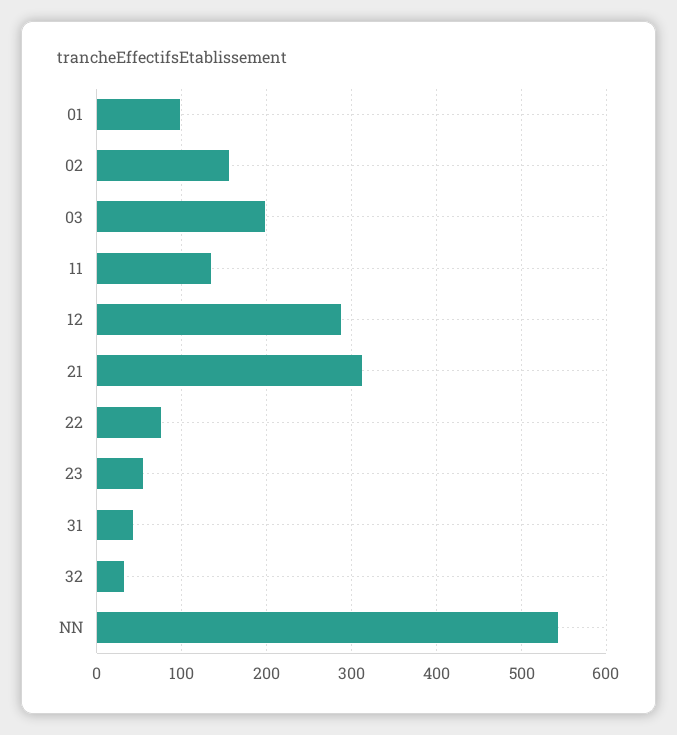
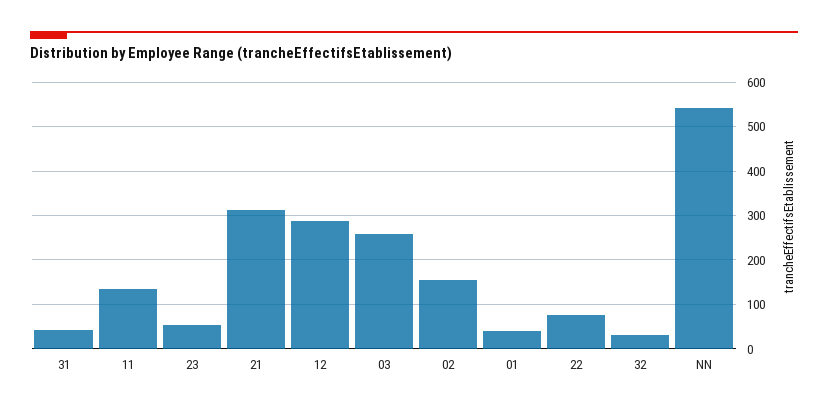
01: 100 -> 40
03: 200 -> 260

